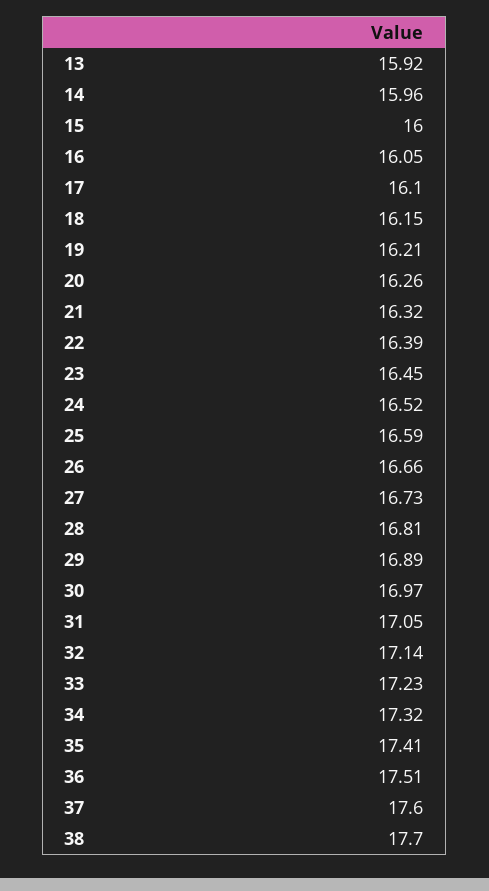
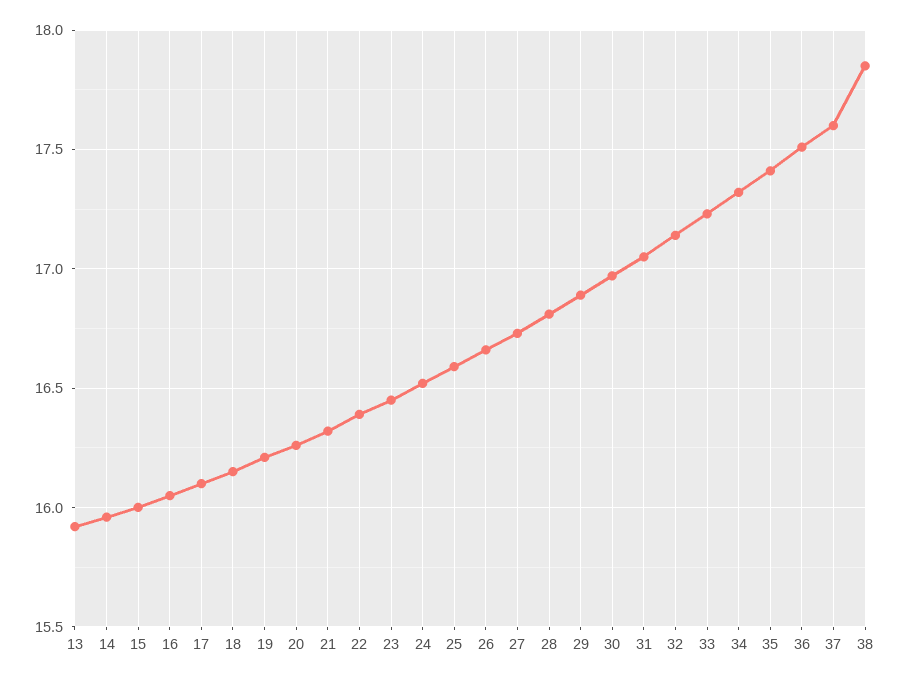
38: 17.7 -> 17.85

